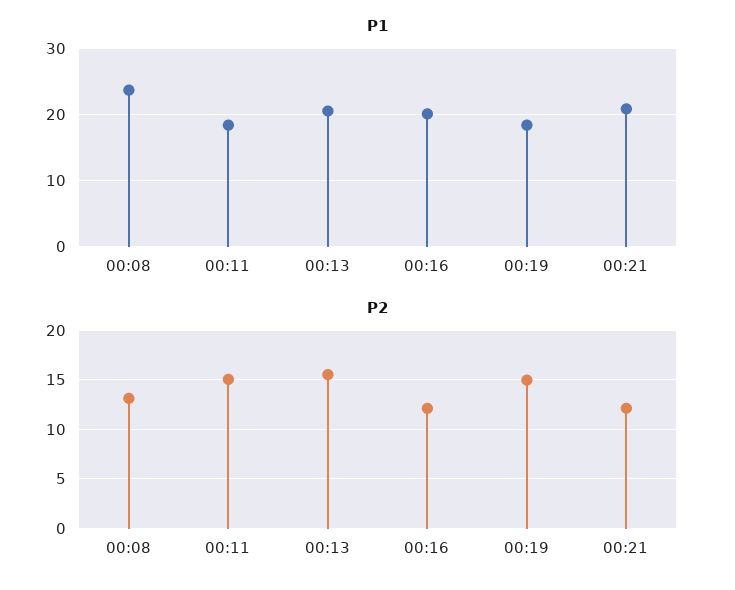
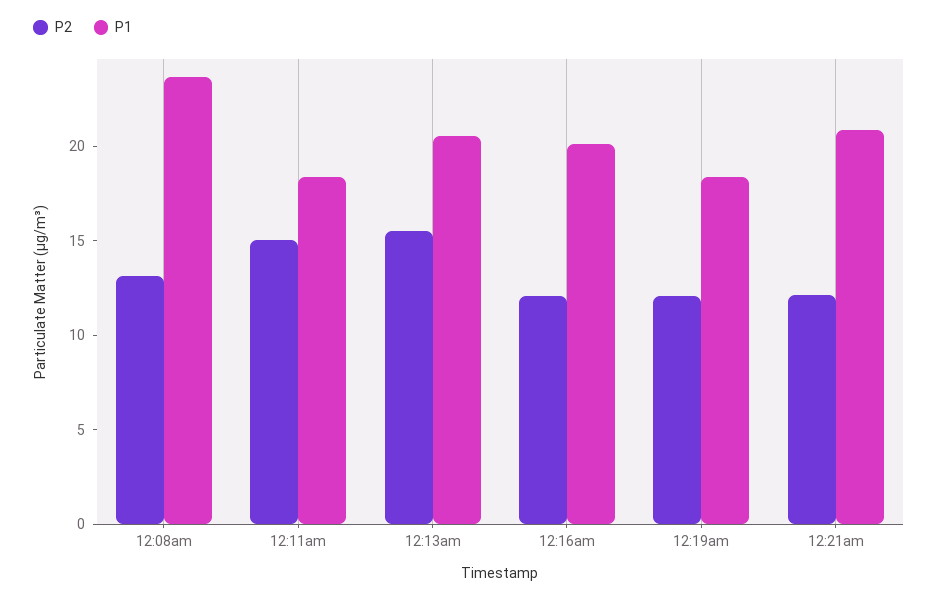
P2, 00:19: 15 -> 12

